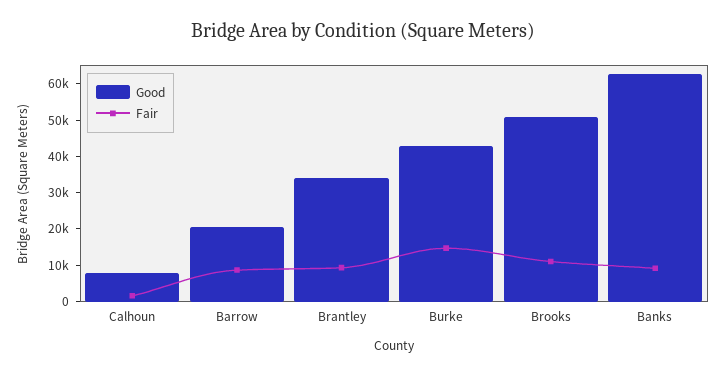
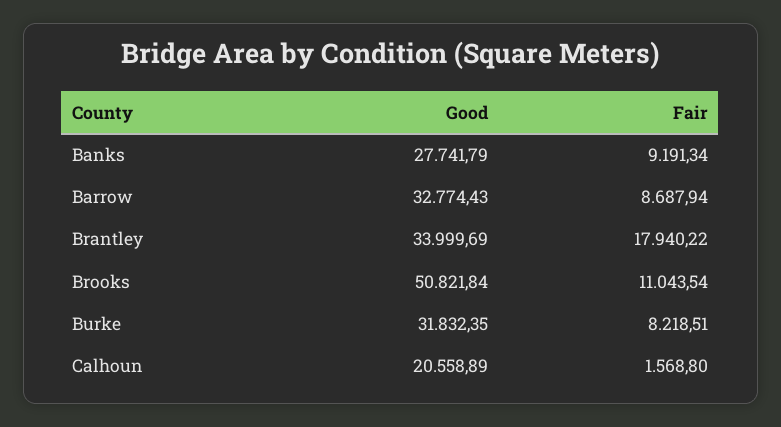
Good, Calhoun: 7500 -> 20558.89
Good, Barrow: 20000 -> 32774.43
Fair, Brantley: 10000 -> 17940.22
Good, Burke: 42500 -> 31832.35
Fair, Burke: 15000 -> 8218.51
Good, Banks: 62500 -> 27741.79

